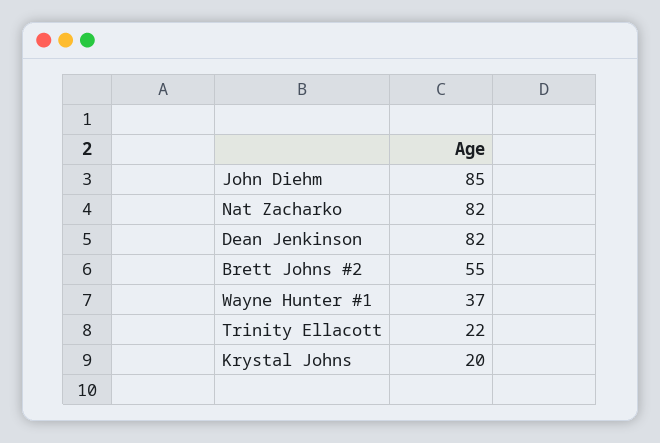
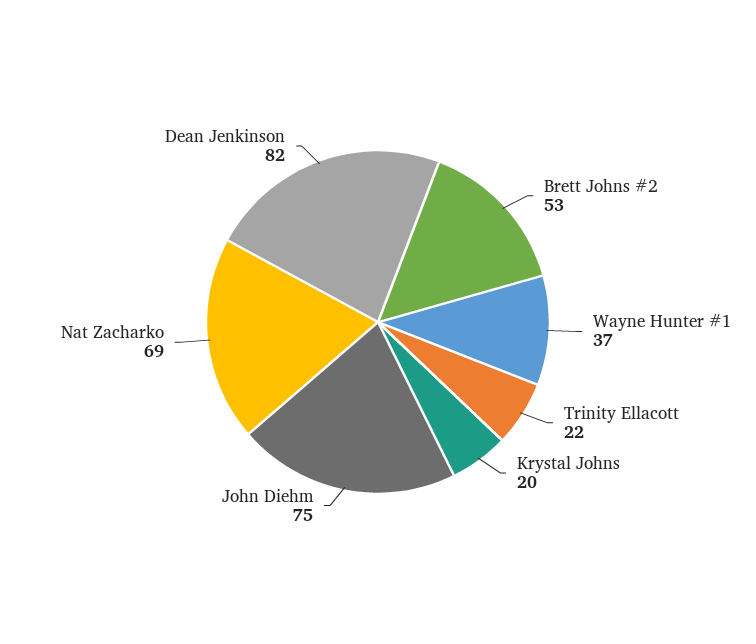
John Diehm: 85 -> 75
Nat Zacharko: 82 -> 69
Brett Johns #2: 55 -> 53

